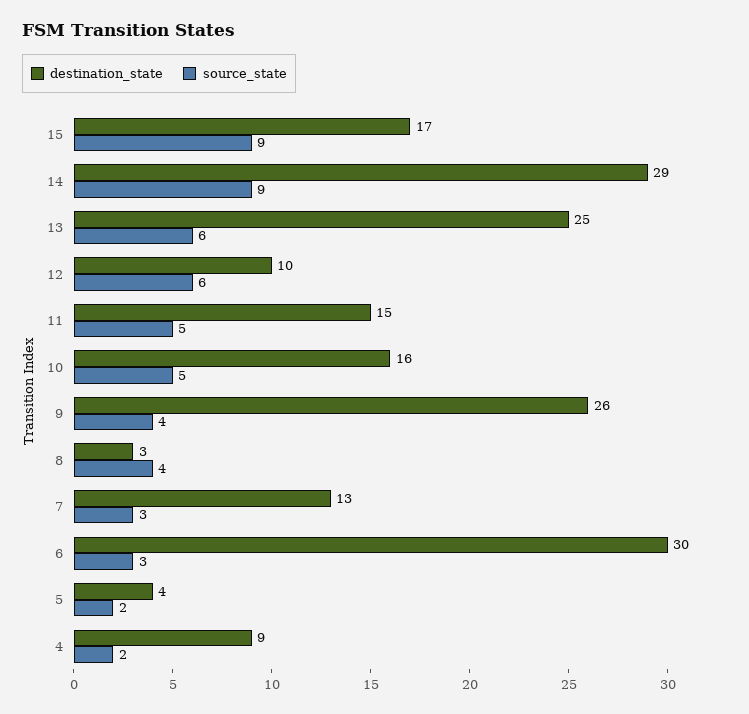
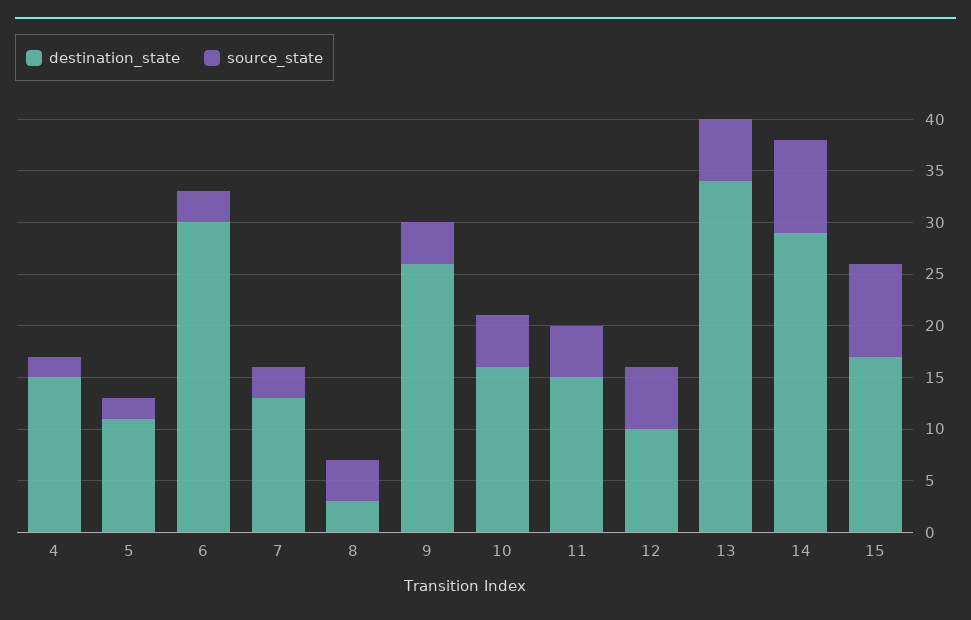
destination_state, 13: 25 -> 34
destination_state, 5: 4 -> 11
destination_state, 4: 9 -> 15

